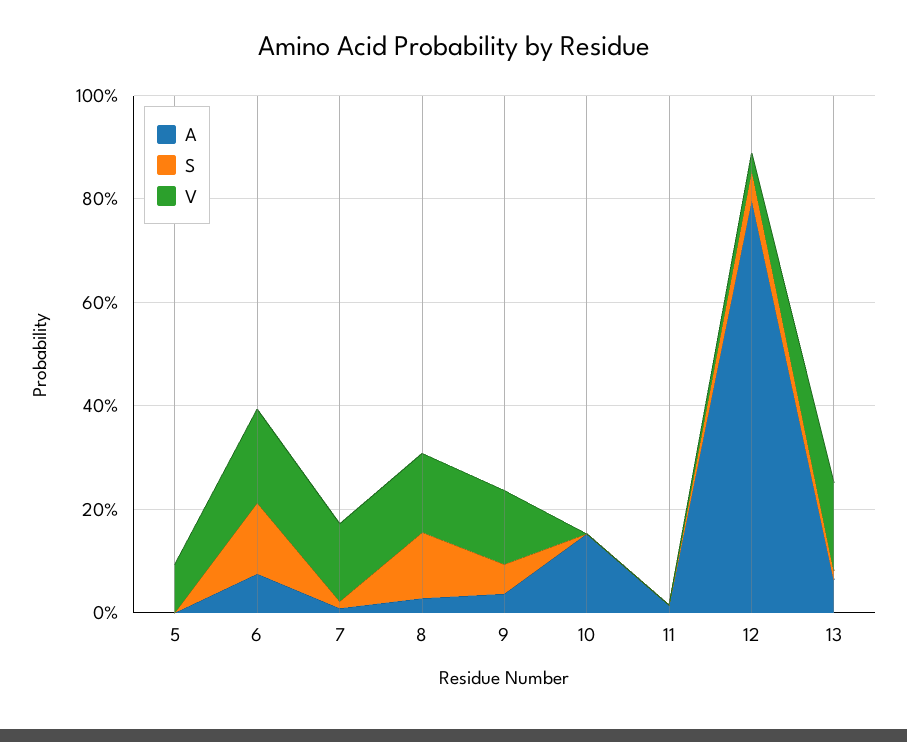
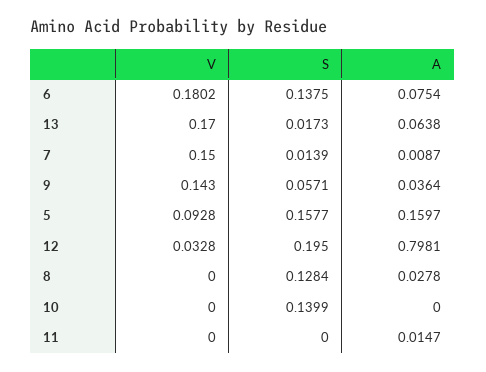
A, 5: 0 -> 0.1597
S, 5: 0 -> 0.1577
V, 8: 0.15 -> 0
A, 10: 0.15 -> 0
S, 10: 0 -> 0.1399
S, 12: 0.05 -> 0.195

